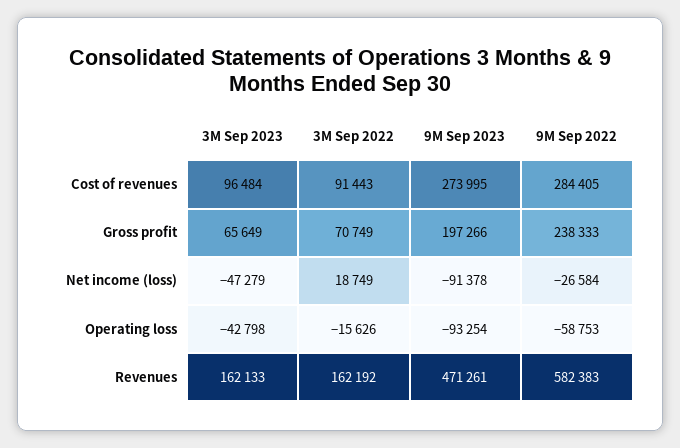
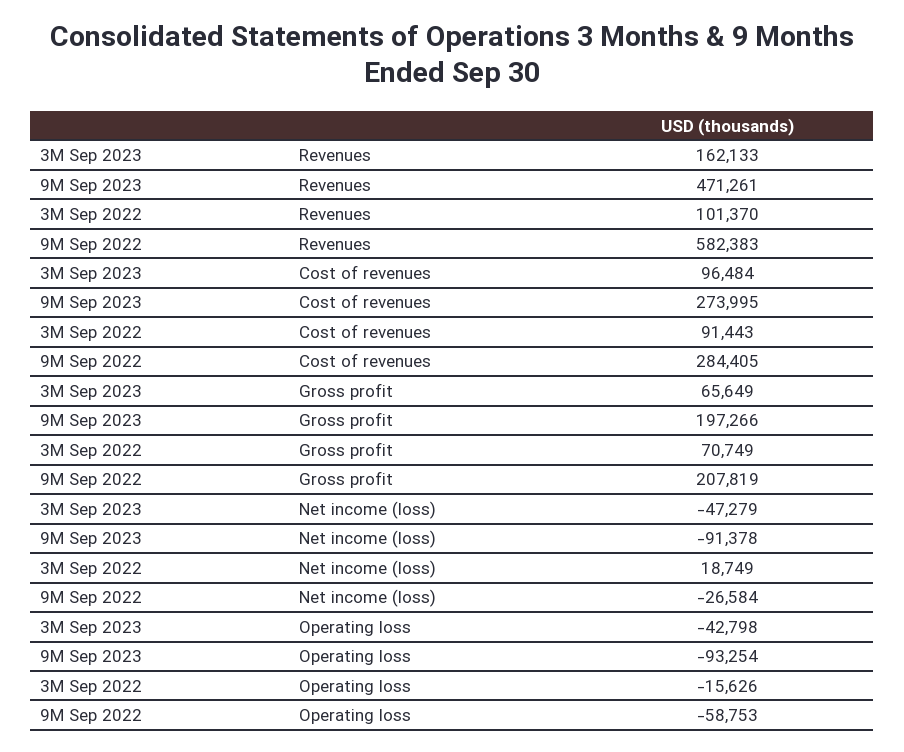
9M Sep 2022, Gross profit: 238333 -> 207819
3M Sep 2022, Revenues: 162192 -> 101370

